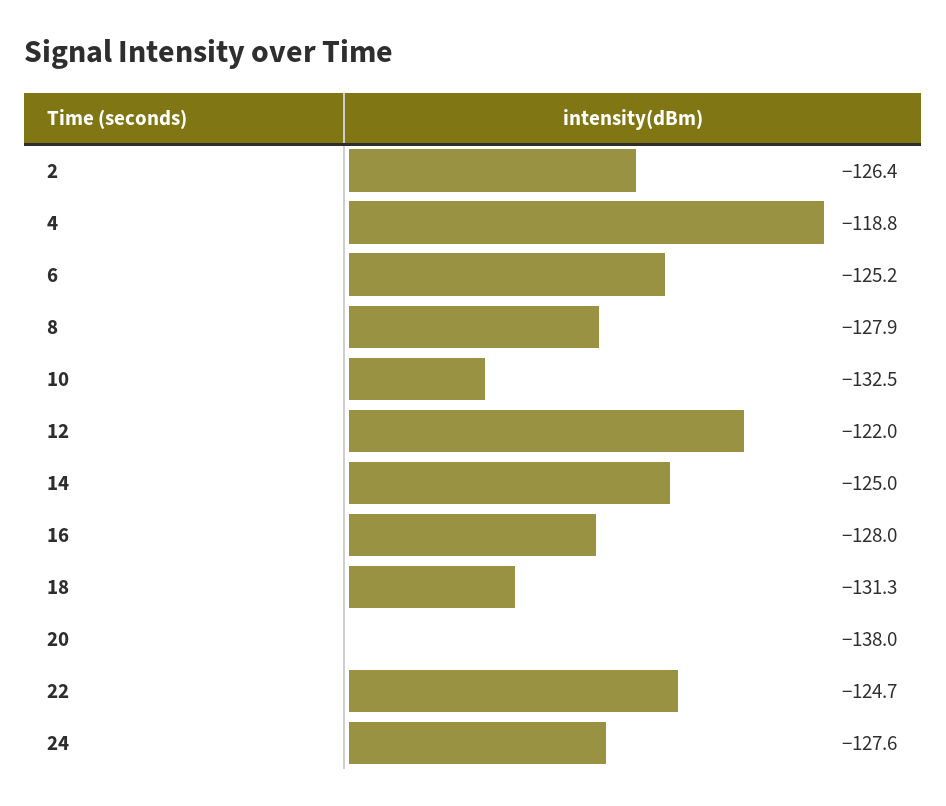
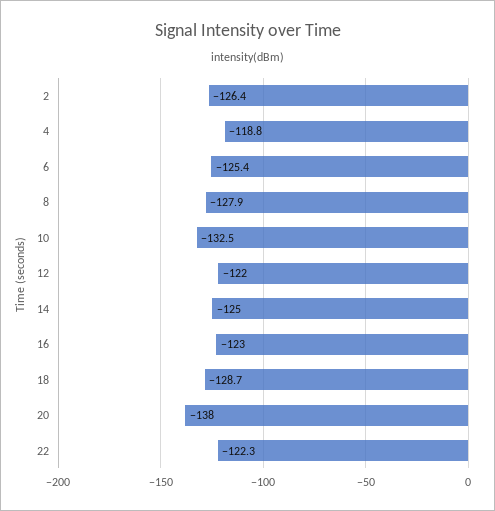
6: -125.2 -> -125.4
16: -128 -> -123
18: -131.3 -> -128.7
22: -124.7 -> -122.3
24: -127.6 -> none

